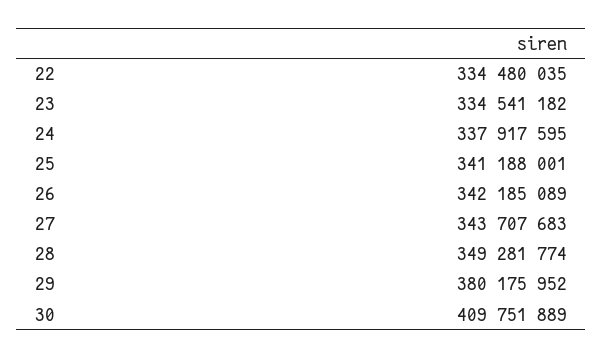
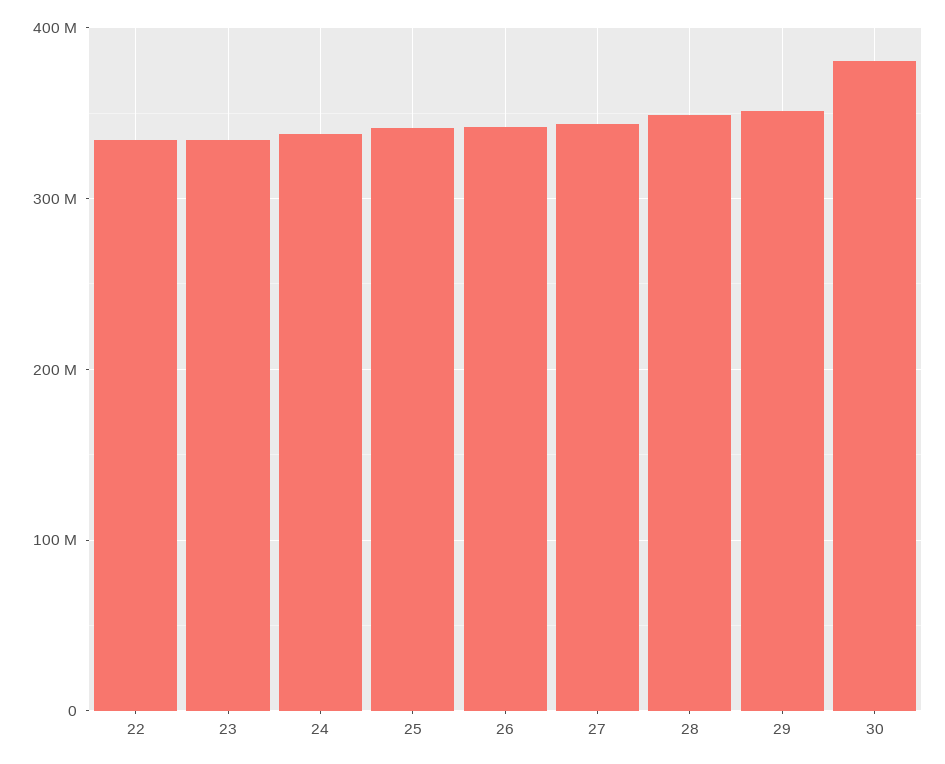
29: 380175952 -> 350000000
30: 409751889 -> 380000000

